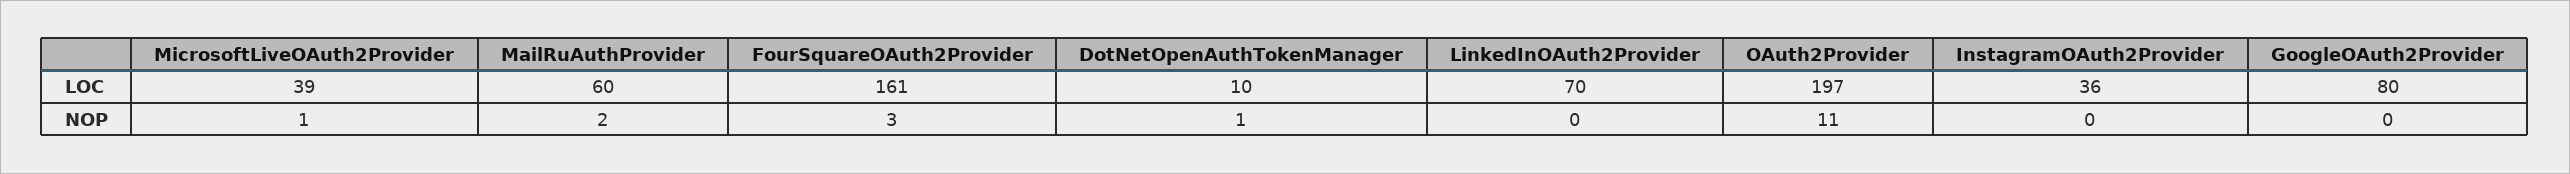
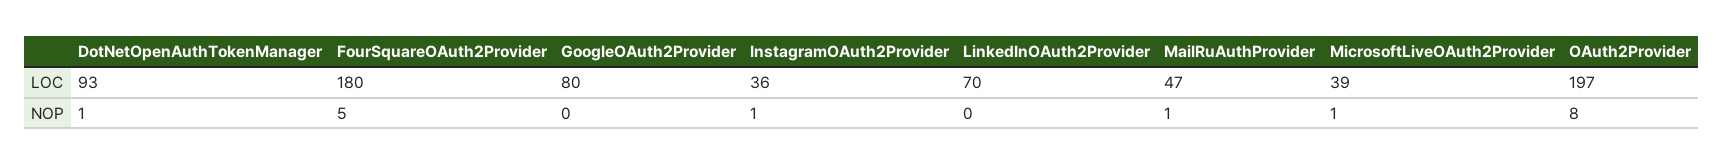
MailRuAuthProvider, LOC: 60 -> 47
FourSquareOAuth2Provider, LOC: 161 -> 180
DotNetOpenAuthTokenManager, LOC: 10 -> 93
MailRuAuthProvider, NOP: 2 -> 1
FourSquareOAuth2Provider, NOP: 3 -> 5
OAuth2Provider, NOP: 11 -> 8
InstagramOAuth2Provider, NOP: 0 -> 1

